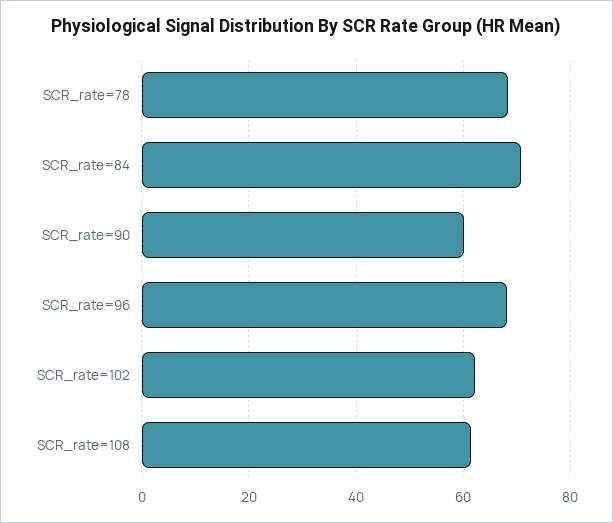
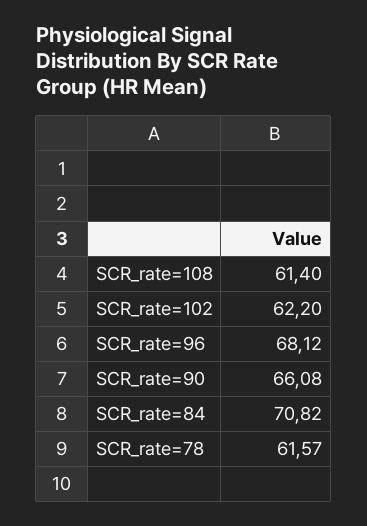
SCR_rate=78: 68 -> 61.57
SCR_rate=90: 60 -> 66.08

